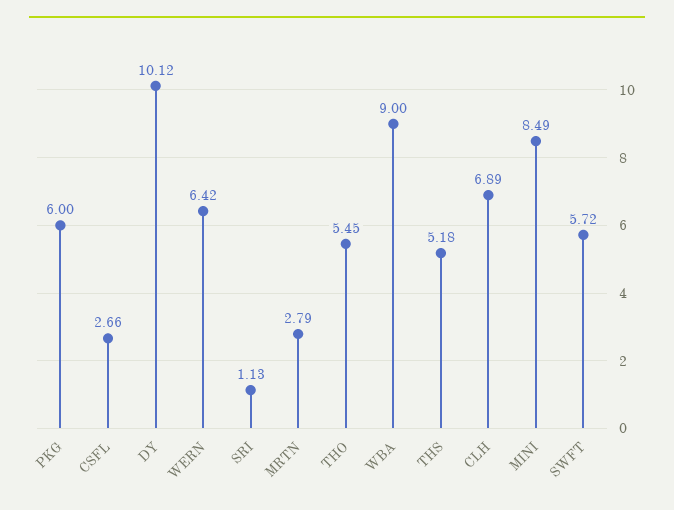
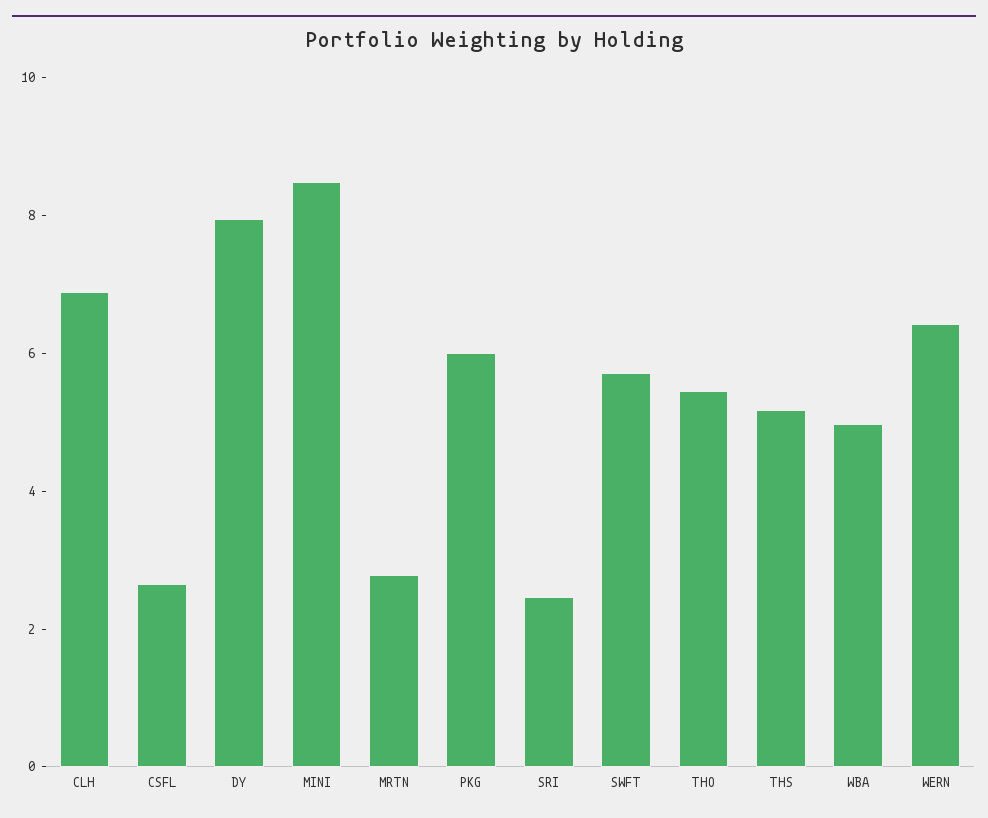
DY: 10.12 -> 8
SRI: 1.13 -> 2.5
WBA: 9 -> 5

